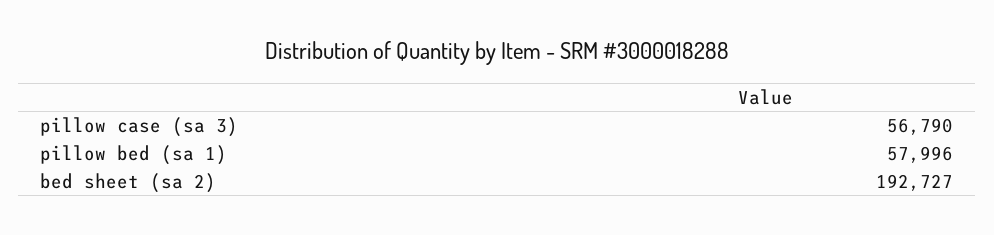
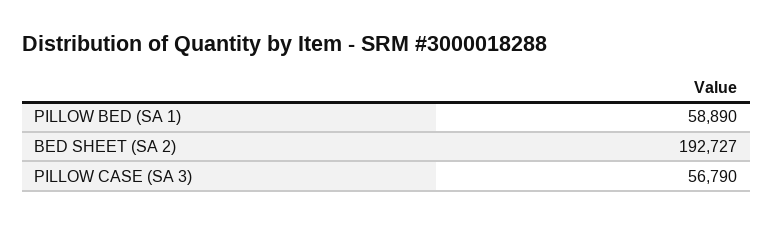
pillow bed (sa 1): 57996 -> 58890

